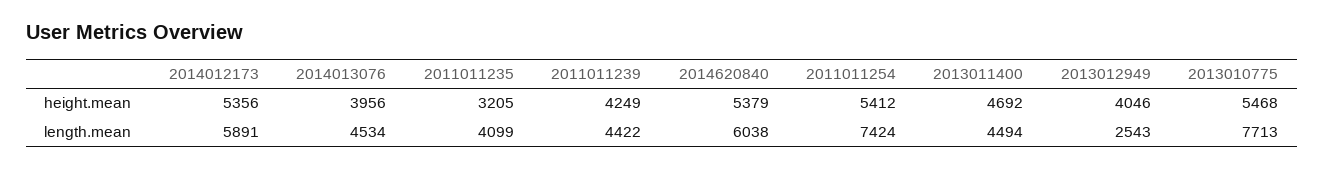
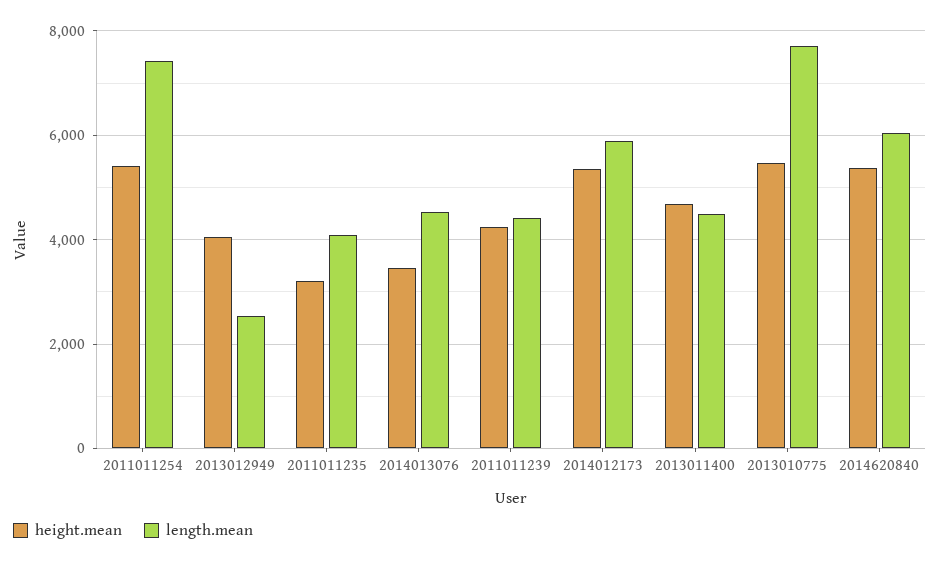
height.mean, 2014013076: 3956 -> 3400

